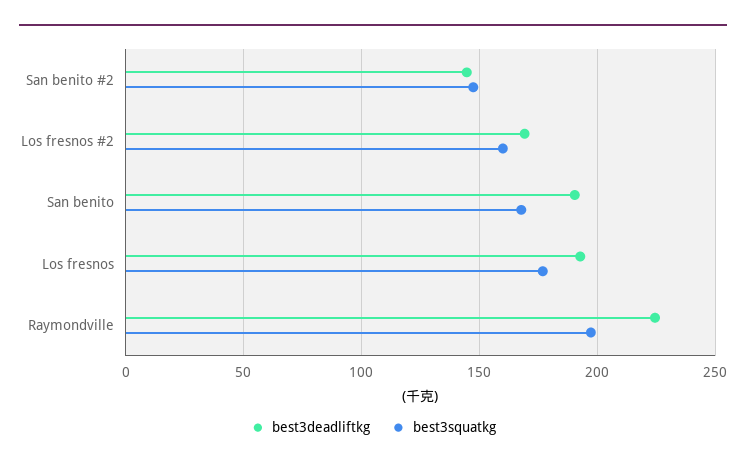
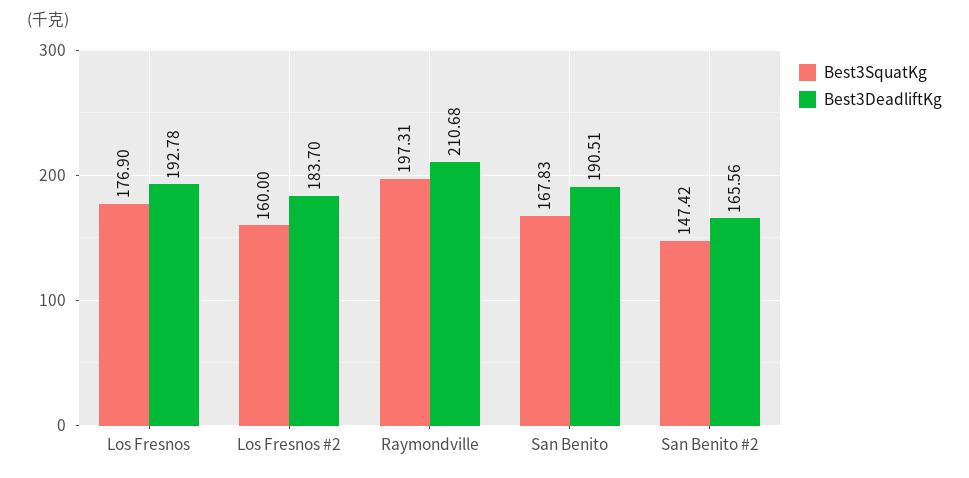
best3deadliftkg, San benito #2: 145 -> 165.56
best3deadliftkg, Los fresnos #2: 170 -> 183.7
best3deadliftkg, Raymondville: 225 -> 210.68

